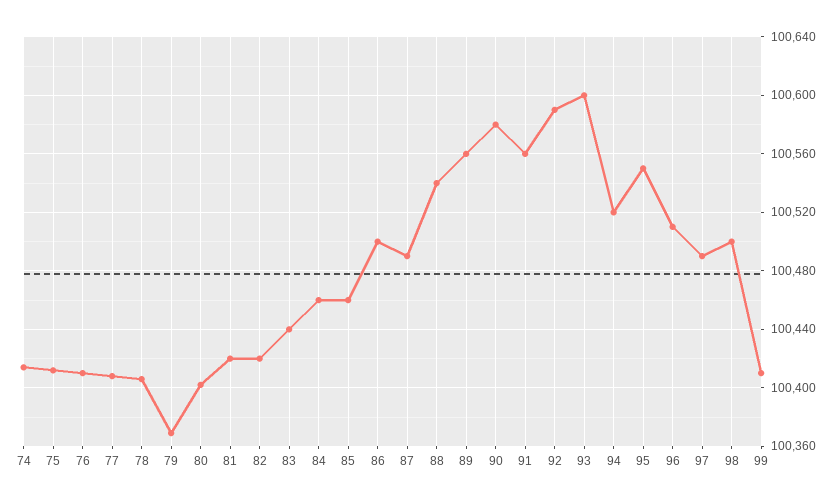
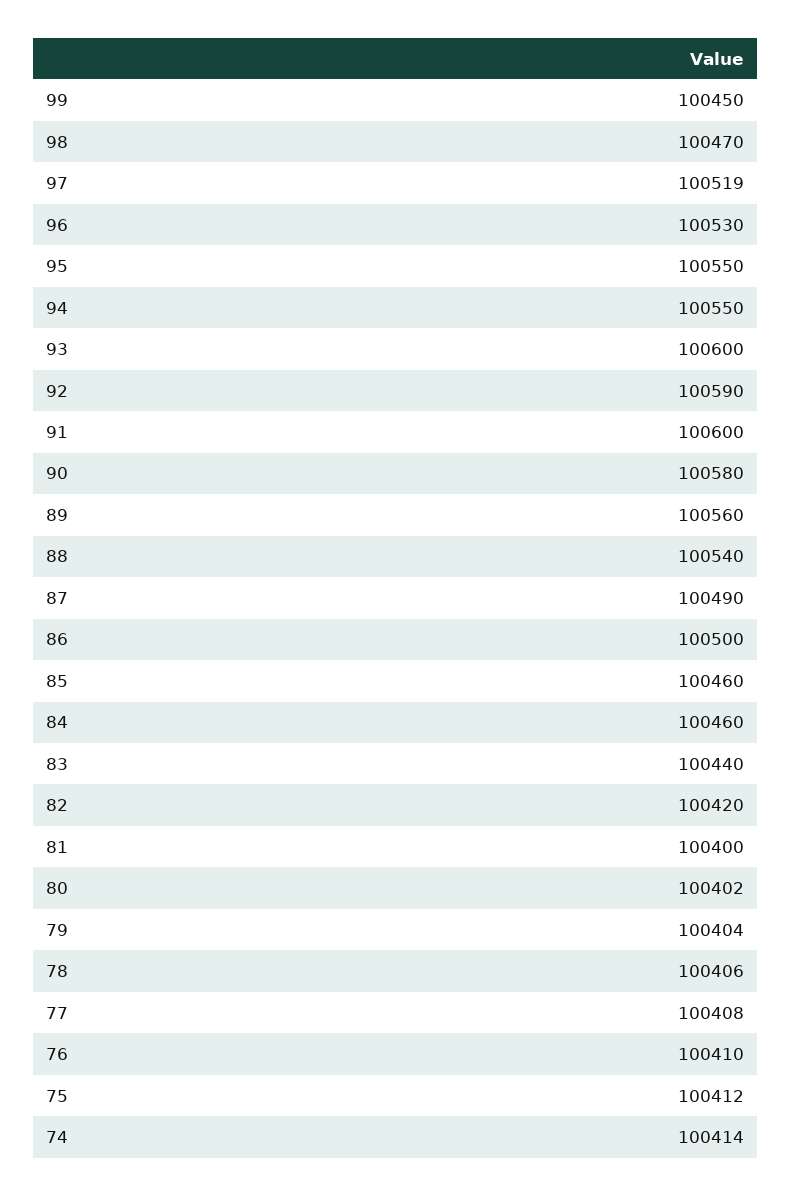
79: 100370 -> 100404
81: 100420 -> 100400
91: 100560 -> 100600
94: 100520 -> 100550
96: 100510 -> 100530
97: 100490 -> 100519
98: 100500 -> 100470
99: 100410 -> 100450

